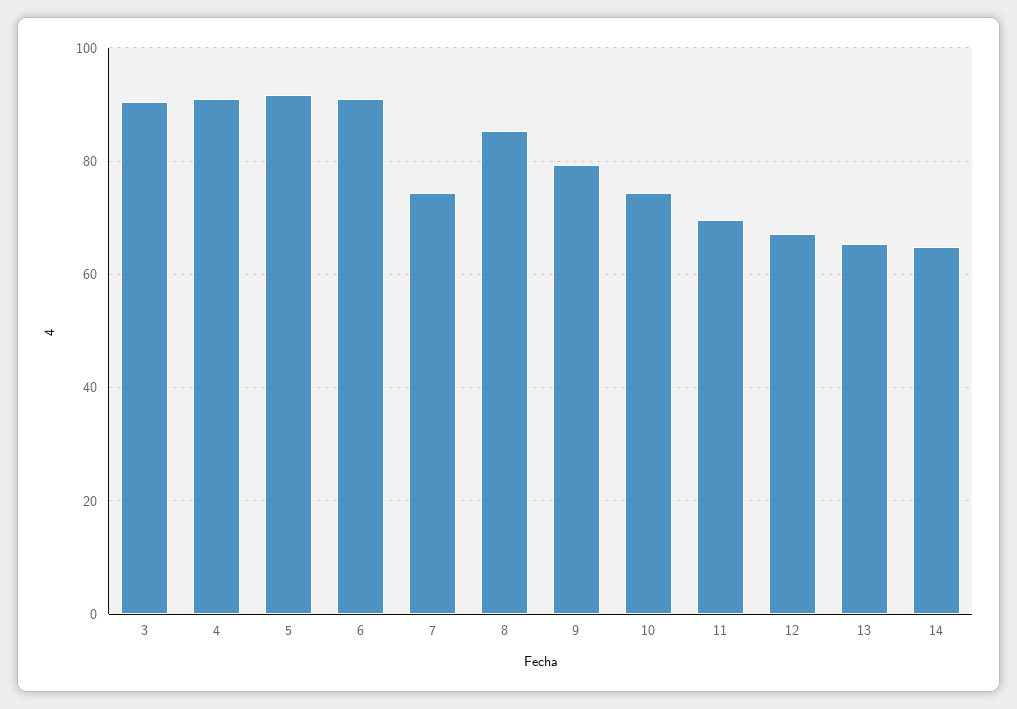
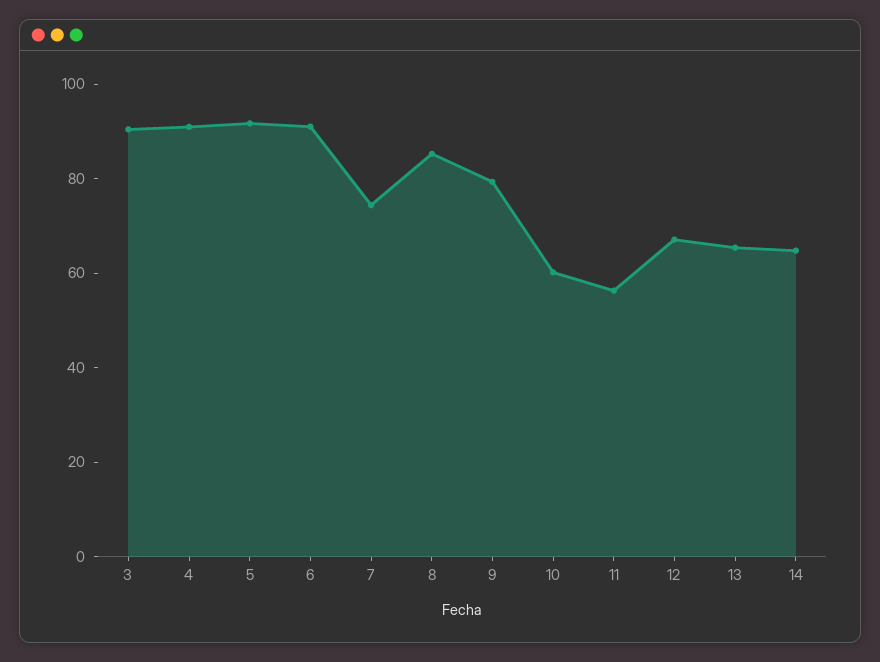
10: 74 -> 60
11: 70 -> 55

